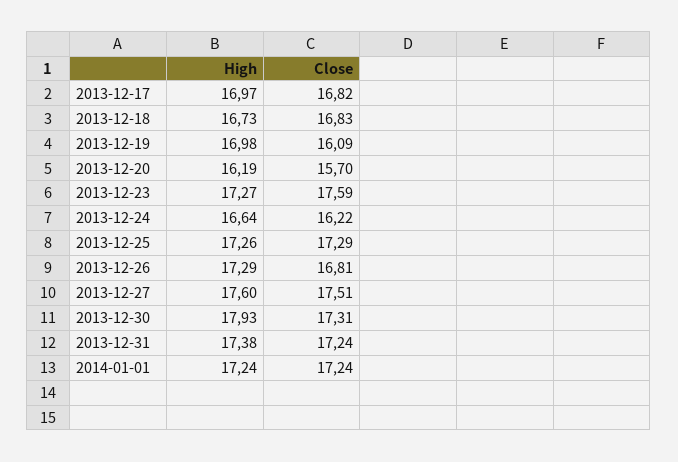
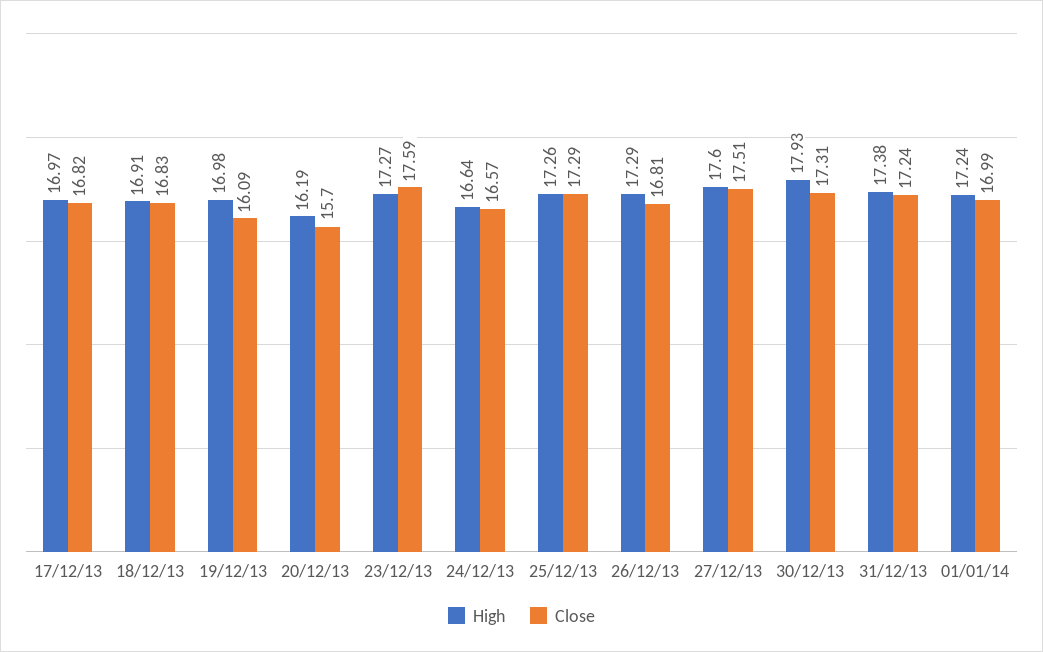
High, 2013-12-18: 16.73 -> 16.91
Close, 2013-12-24: 16.22 -> 16.57
Close, 2014-01-01: 17.24 -> 16.99

